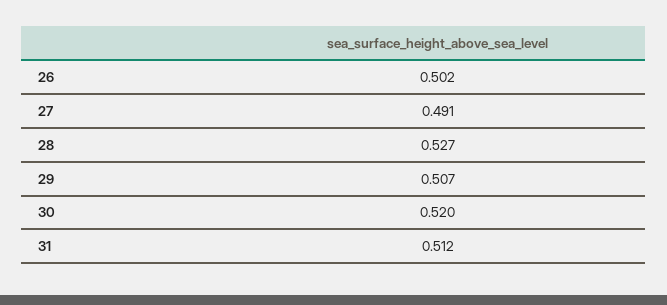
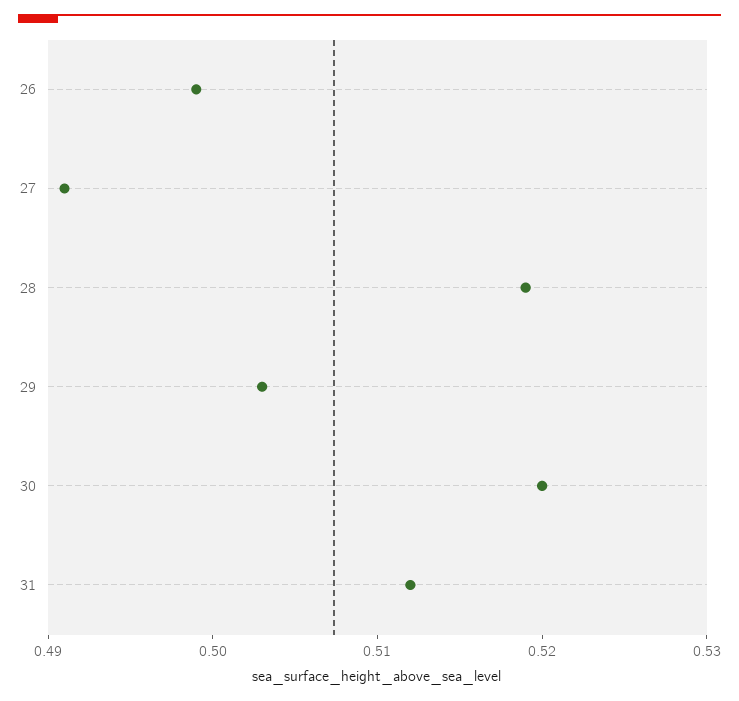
26: 0.502 -> 0.499
28: 0.527 -> 0.519
29: 0.507 -> 0.503

